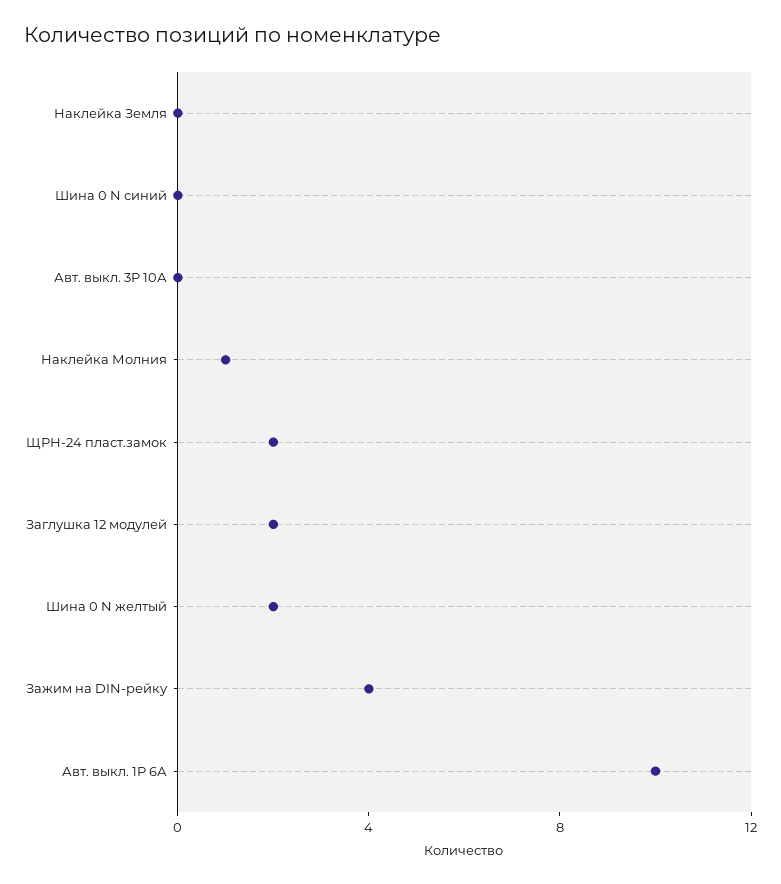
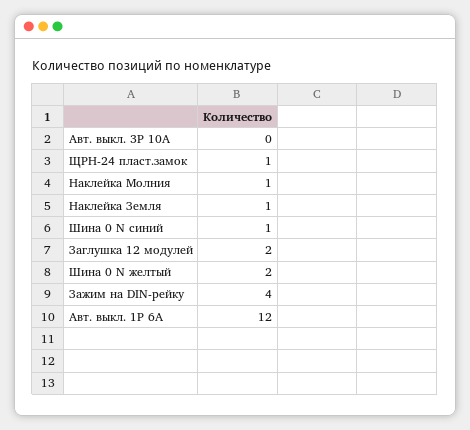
Наклейка Земля: 0 -> 1
Шина 0 N синий: 0 -> 1
ЩРН-24 пласт.замок: 2 -> 1
Авт. выкл. 1P 6А: 10 -> 12

